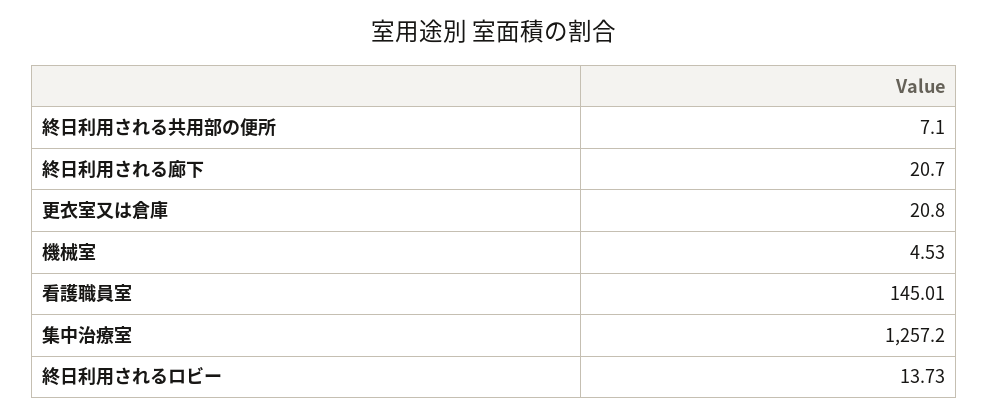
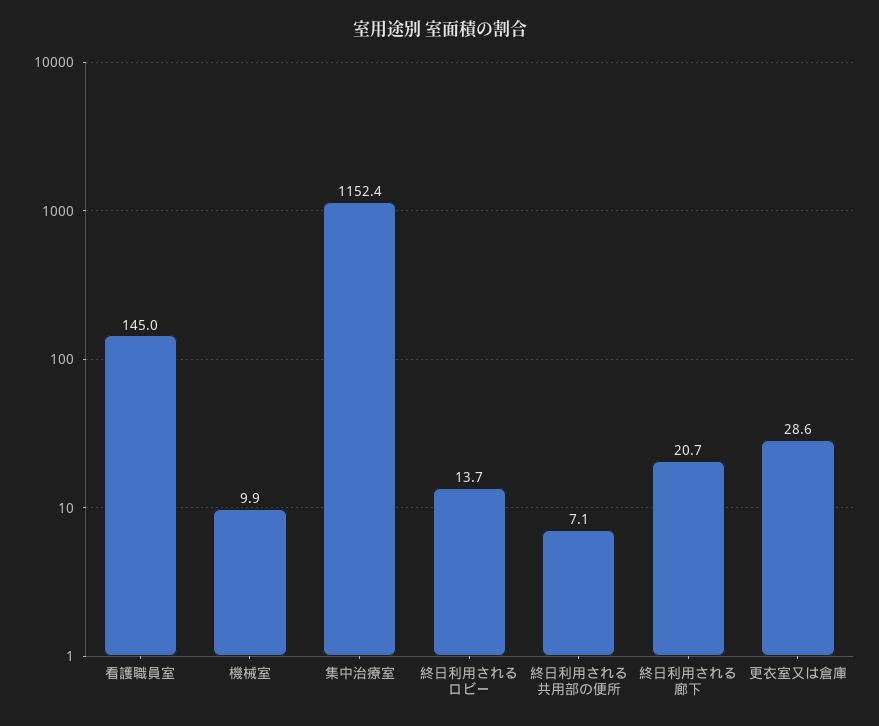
更衣室又は倉庫: 20.8 -> 28.6
機械室: 4.53 -> 9.9
集中治療室: 1257.2 -> 1152.4

